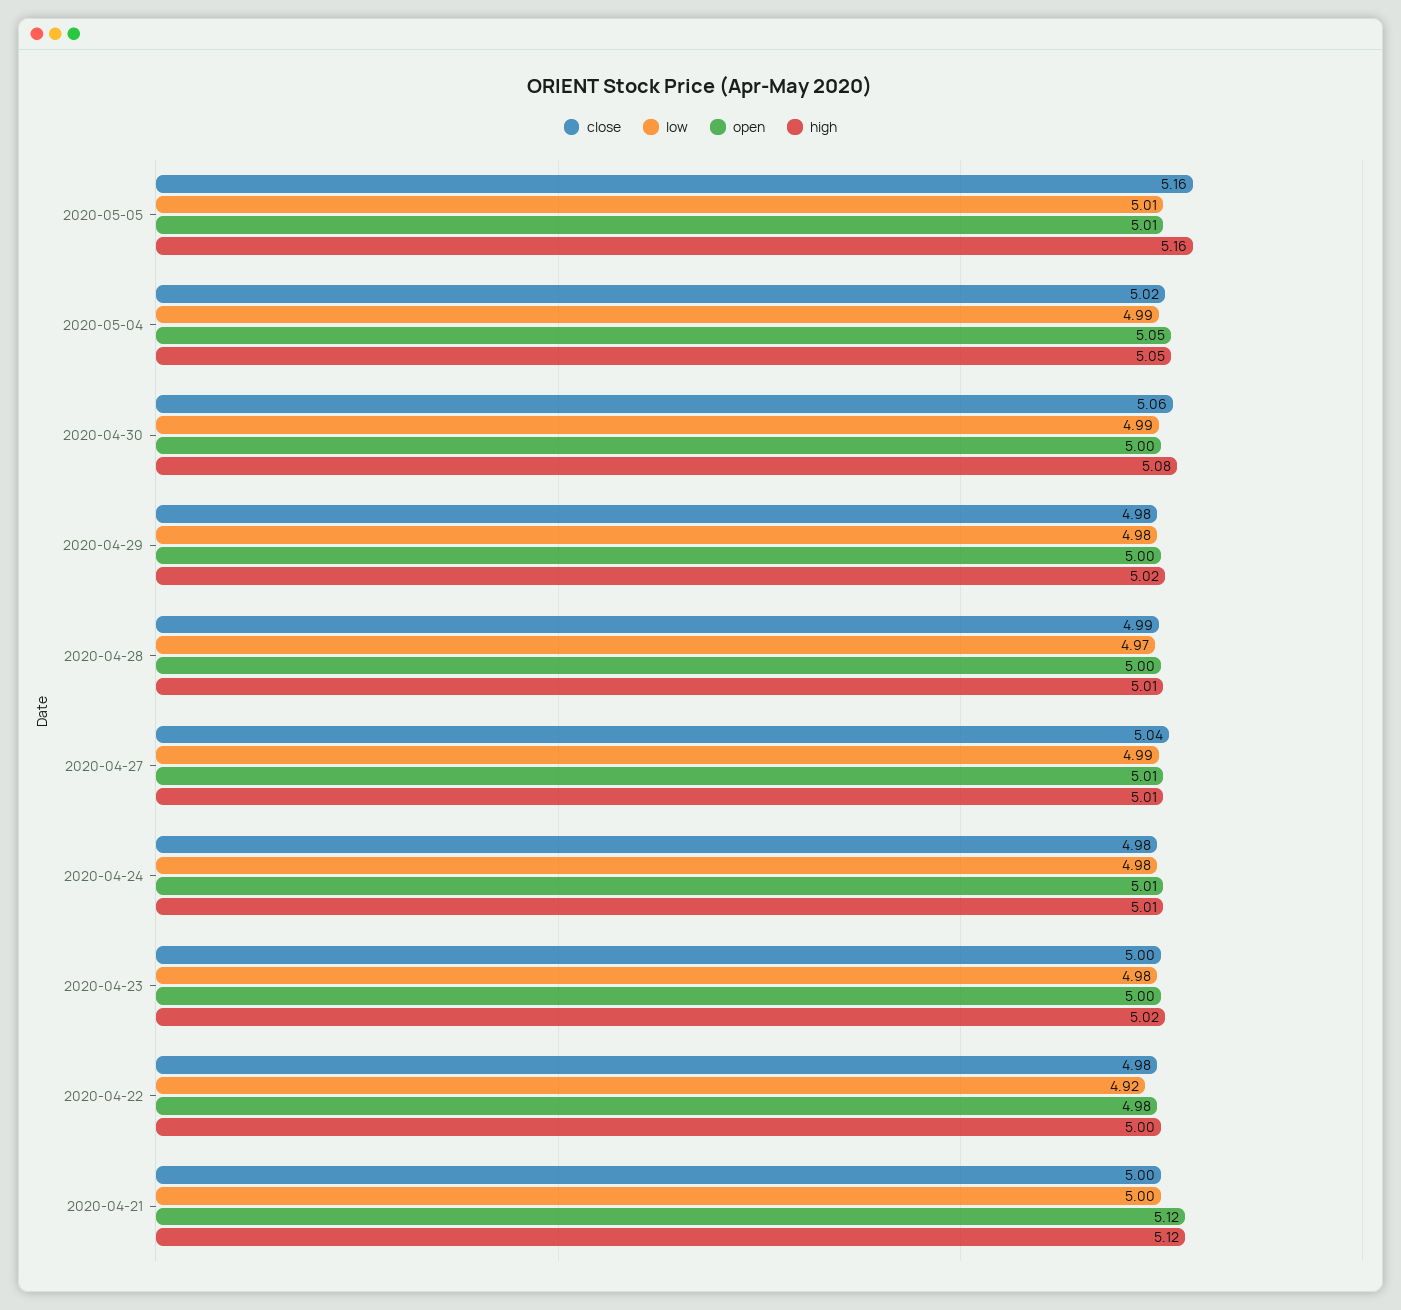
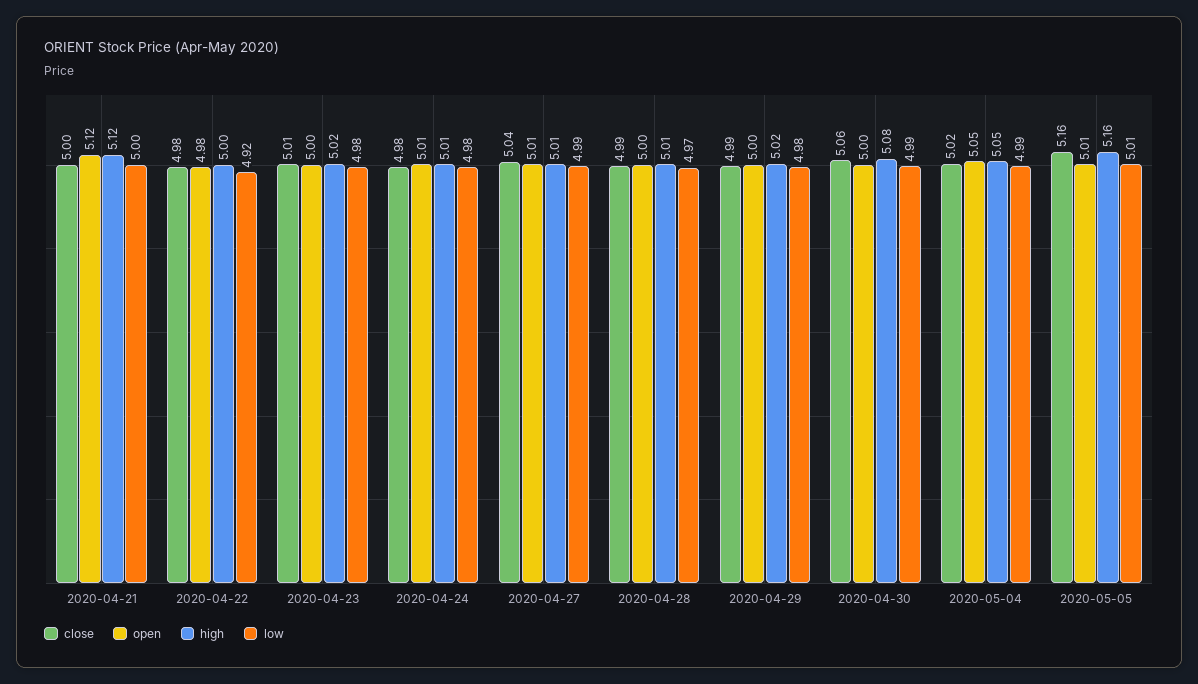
close, 2020-04-29: 4.98 -> 4.99
close, 2020-04-23: 5 -> 5.01

